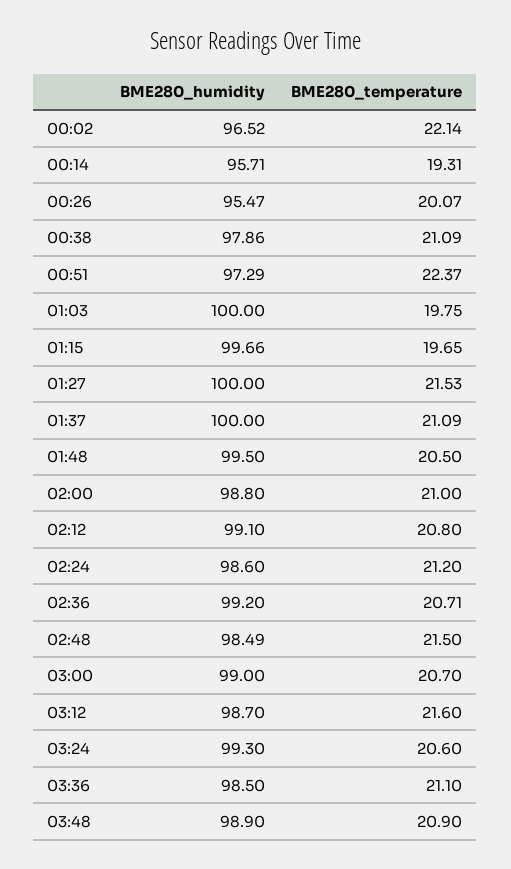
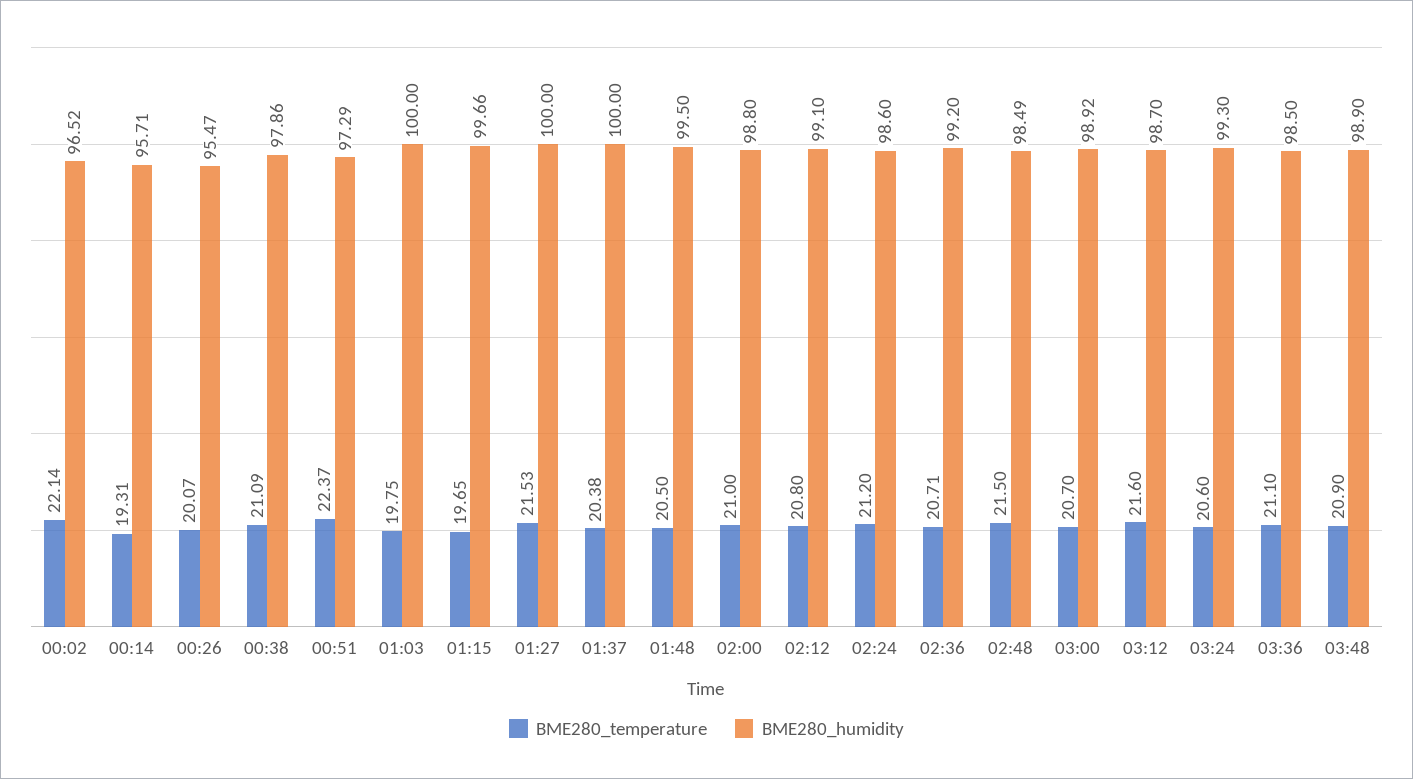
BME280_temperature, 01:37: 21.09 -> 20.38
BME280_humidity, 03:00: 99 -> 98.92

